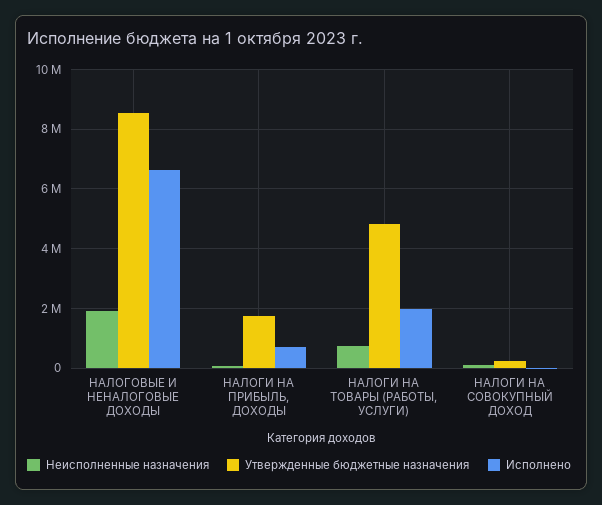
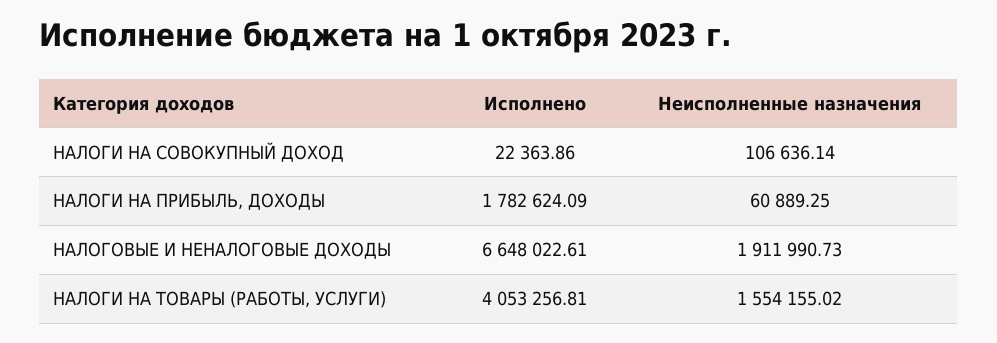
Утвержденные бюджетные назначения, НАЛОГОВЫЕ И НЕНАЛОГОВЫЕ ДОХОДЫ: 8500000 -> none
Утвержденные бюджетные назначения, НАЛОГИ НА ПРИБЫЛЬ, ДОХОДЫ: 1750000 -> none
Исполнено, НАЛОГИ НА ПРИБЫЛЬ, ДОХОДЫ: 750000 -> 1782624.09
Неисполненные назначения, НАЛОГИ НА ТОВАРЫ (РАБОТЫ, УСЛУГИ): 750000 -> 1554155.02
Утвержденные бюджетные назначения, НАЛОГИ НА ТОВАРЫ (РАБОТЫ, УСЛУГИ): 4750000 -> none
Исполнено, НАЛОГИ НА ТОВАРЫ (РАБОТЫ, УСЛУГИ): 2000000 -> 4053256.81
Утвержденные бюджетные назначения, НАЛОГИ НА СОВОКУПНЫЙ ДОХОД: 250000 -> none

